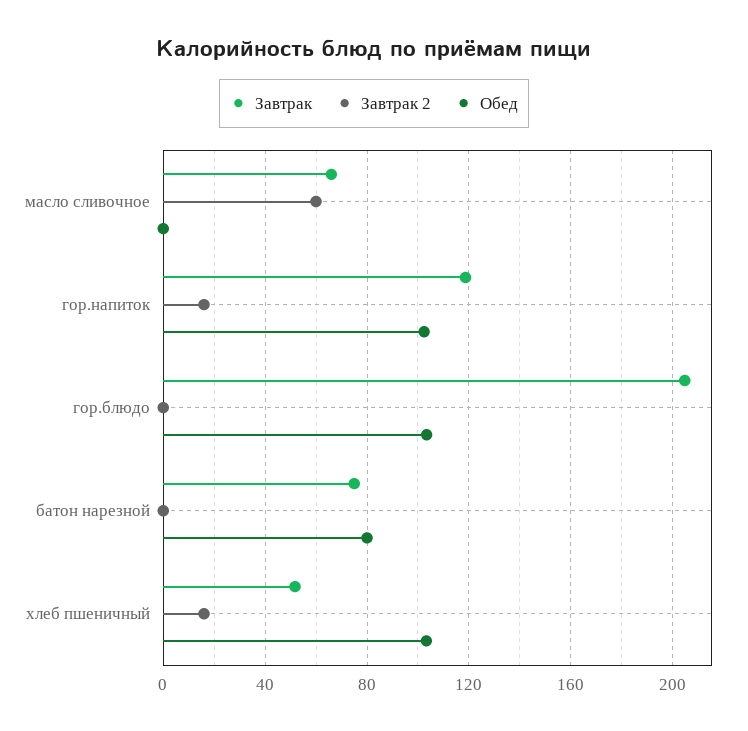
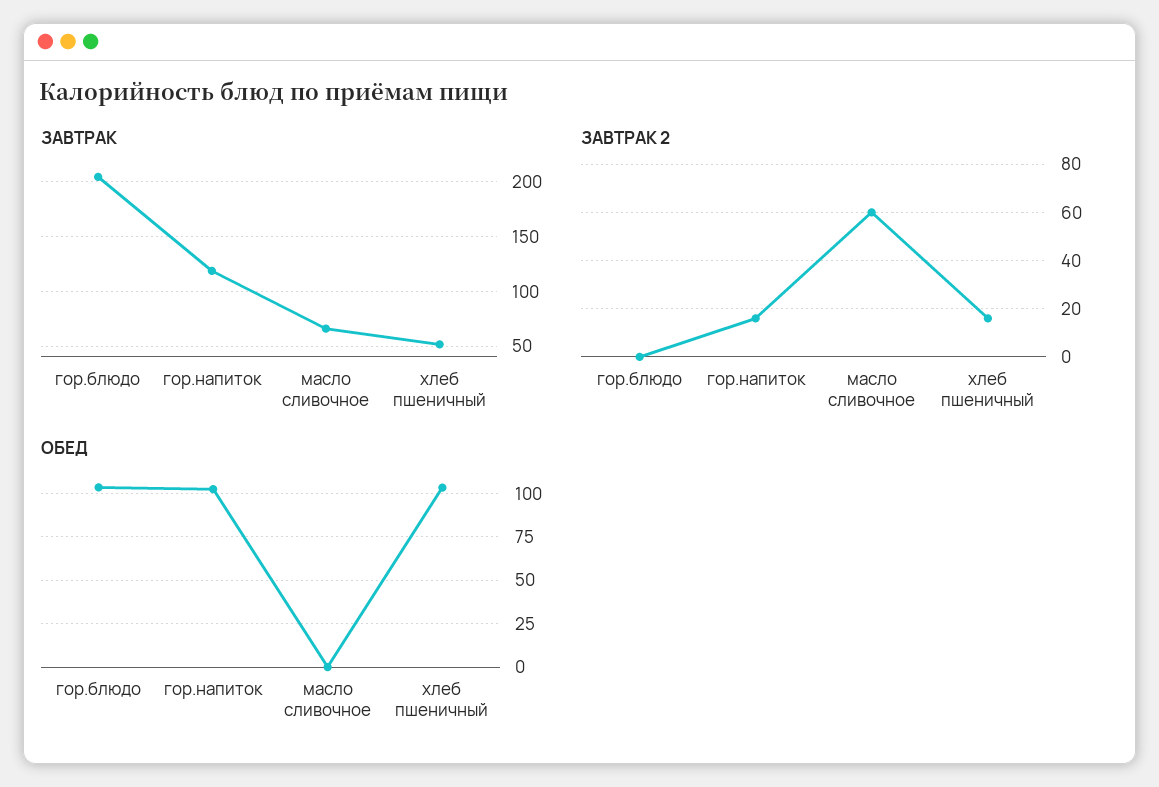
Завтрак, батон нарезной: 75 -> none
Завтрак 2, батон нарезной: 0 -> none
Обед, батон нарезной: 80 -> none

